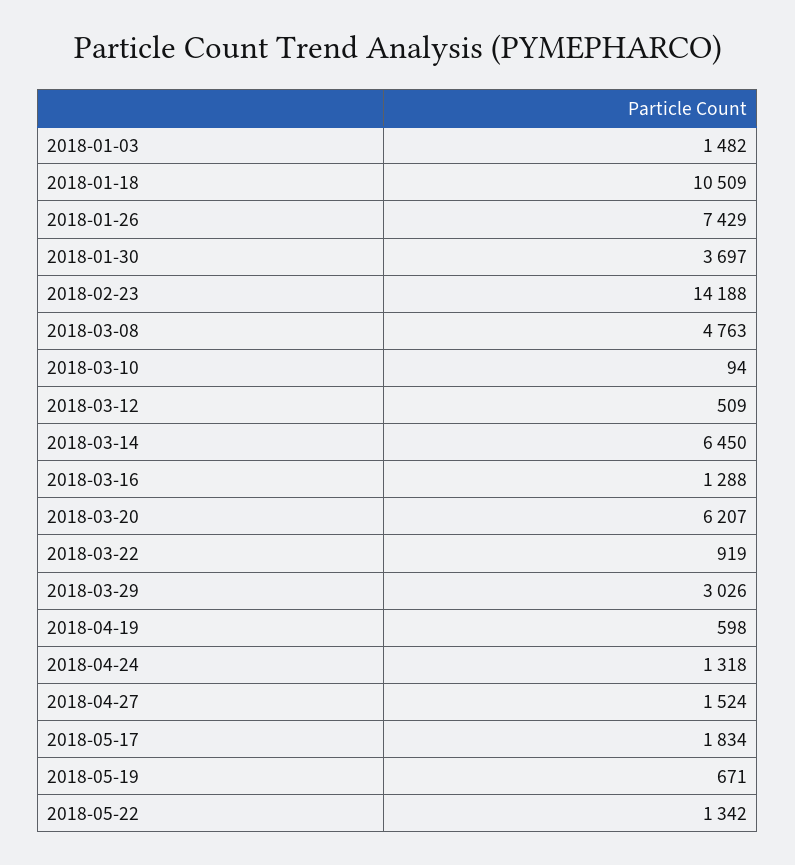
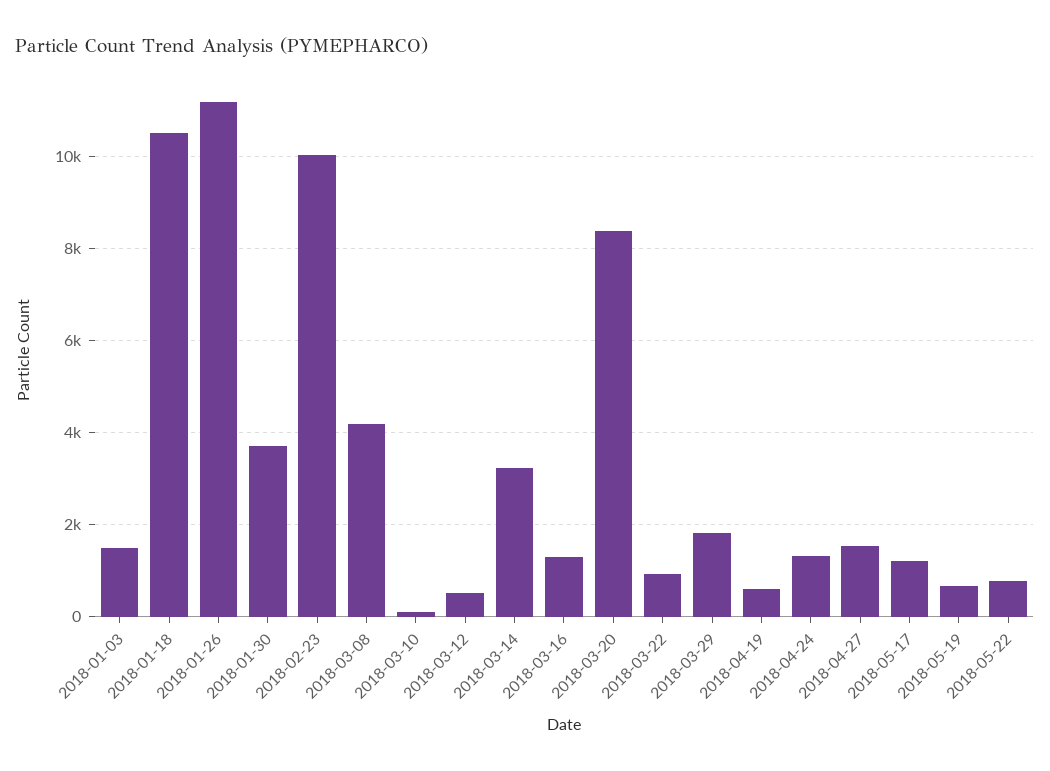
2018-01-26: 7429 -> 11200
2018-02-23: 14188 -> 10000
2018-03-08: 4763 -> 4200
2018-03-14: 6450 -> 3200
2018-03-20: 6207 -> 8400
2018-03-29: 3026 -> 1800
2018-05-17: 1834 -> 1200
2018-05-22: 1342 -> 800

